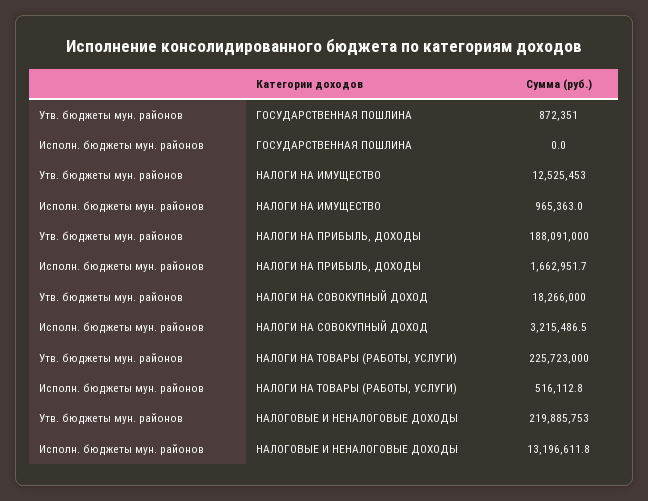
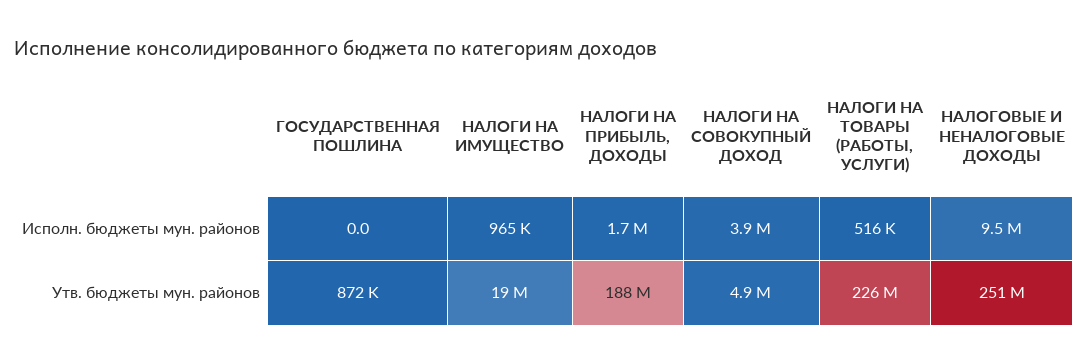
Утв. бюджеты мун. районов, НАЛОГИ НА ИМУЩЕСТВО: 12525453 -> 19000000
Утв. бюджеты мун. районов, НАЛОГИ НА СОВОКУПНЫЙ ДОХОД: 18266000 -> 4900000
Исполн. бюджеты мун. районов, НАЛОГИ НА СОВОКУПНЫЙ ДОХОД: 3215486.5 -> 3900000
Утв. бюджеты мун. районов, НАЛОГОВЫЕ И НЕНАЛОГОВЫЕ ДОХОДЫ: 219885753 -> 251000000
Исполн. бюджеты мун. районов, НАЛОГОВЫЕ И НЕНАЛОГОВЫЕ ДОХОДЫ: 13196611.8 -> 9500000

